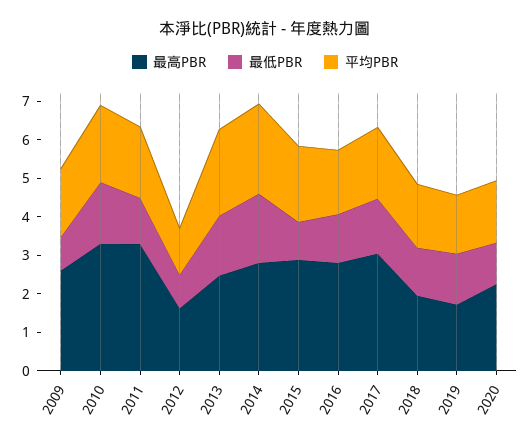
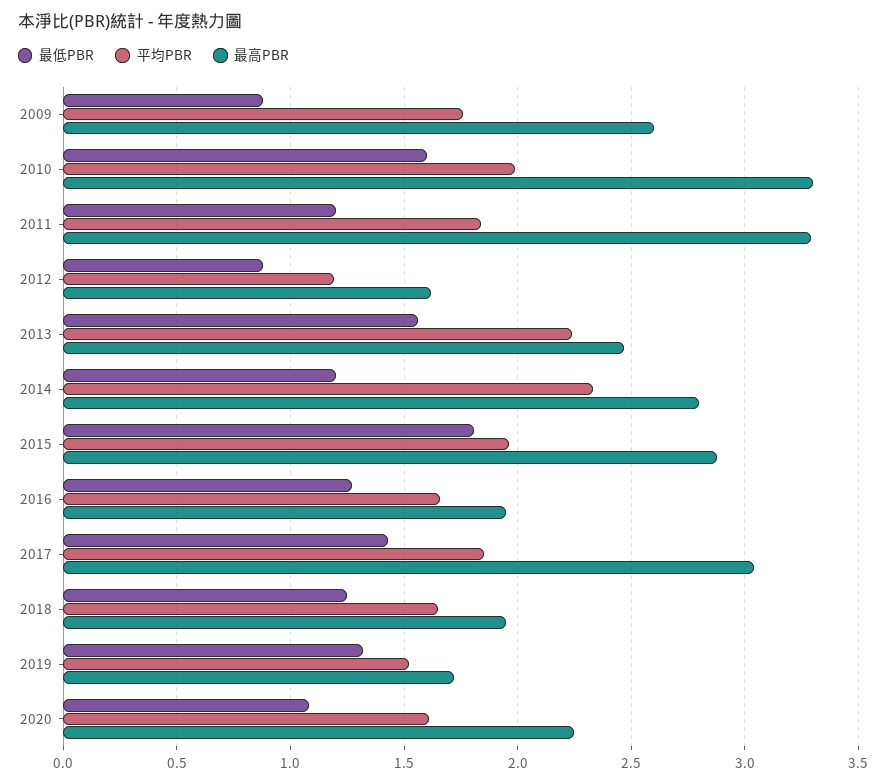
最低PBR, 2014: 1.75 -> 1.2
最低PBR, 2015: 1 -> 1.8
最高PBR, 2016: 2.75 -> 1.95

